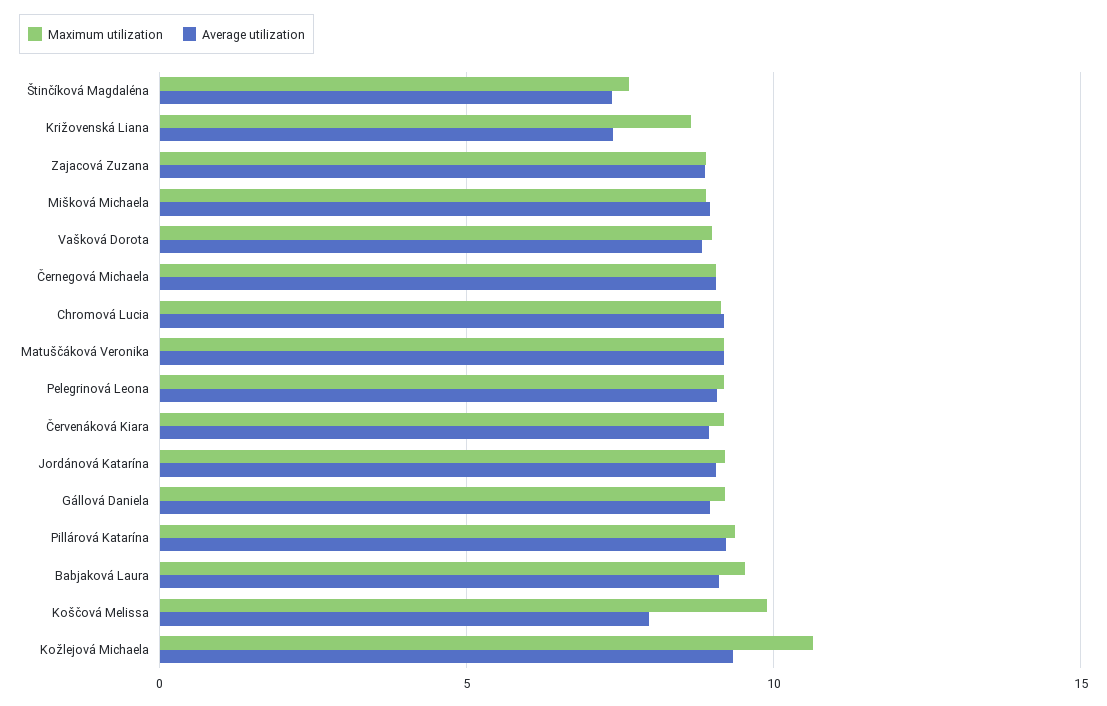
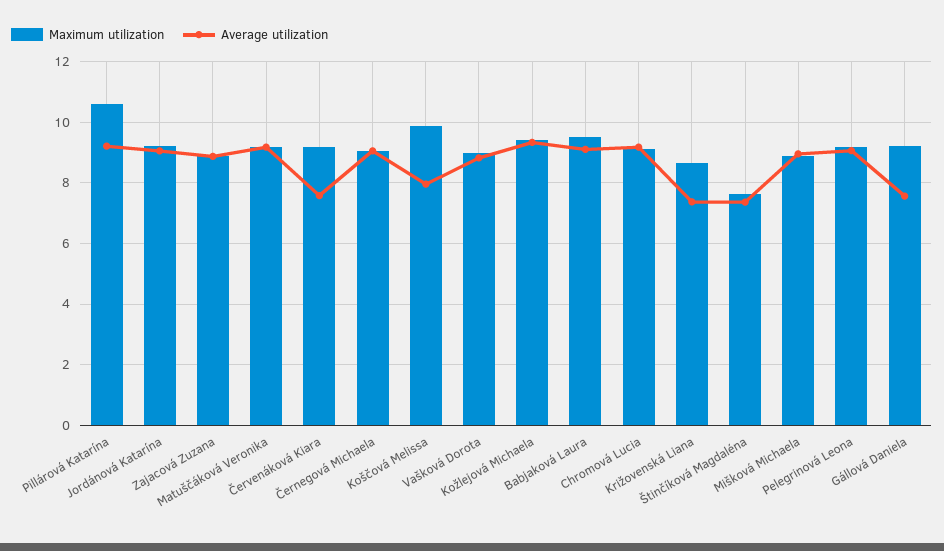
Average utilization, Červenáková Kiara: 9 -> 7.6
Average utilization, Gállová Daniela: 9 -> 7.6
Maximum utilization, Pillárová Katarína: 9.5 -> 10.6
Maximum utilization, Kožlejová Michaela: 10.5 -> 9.4

